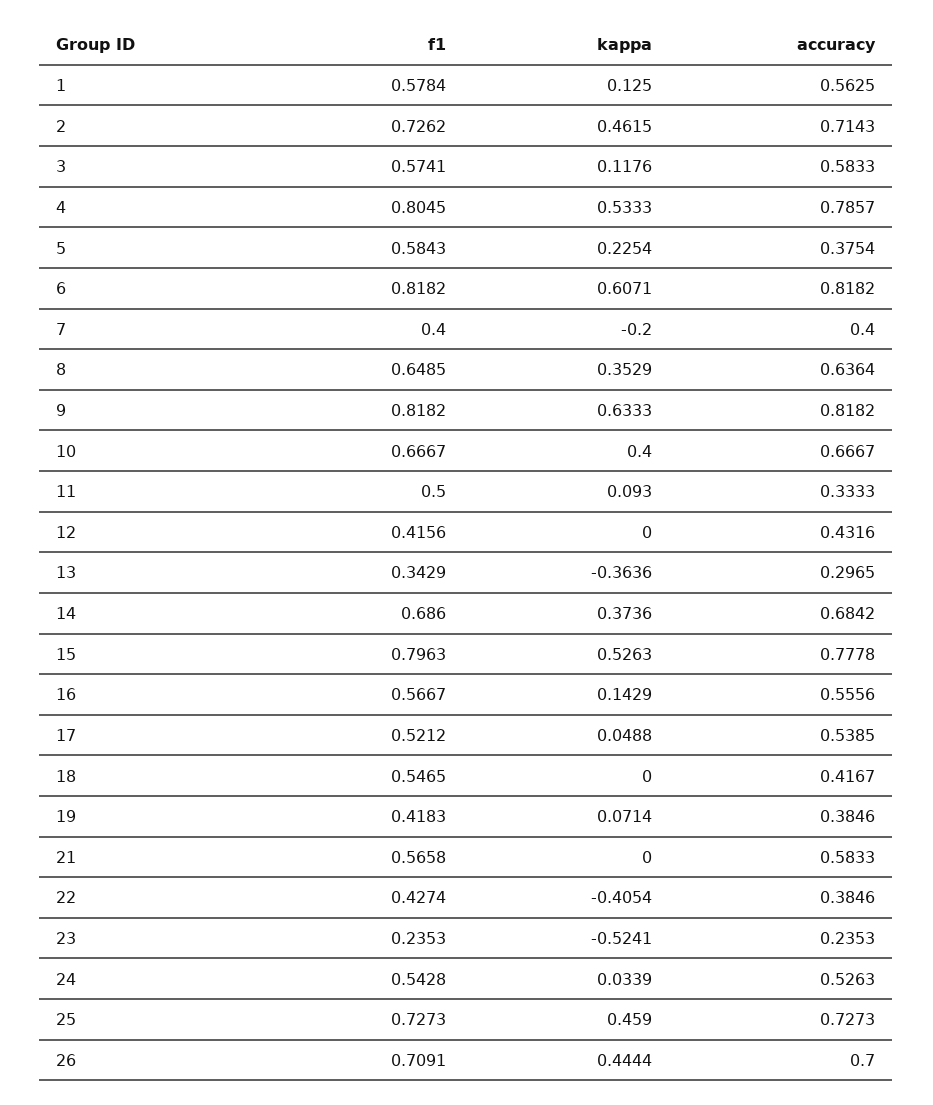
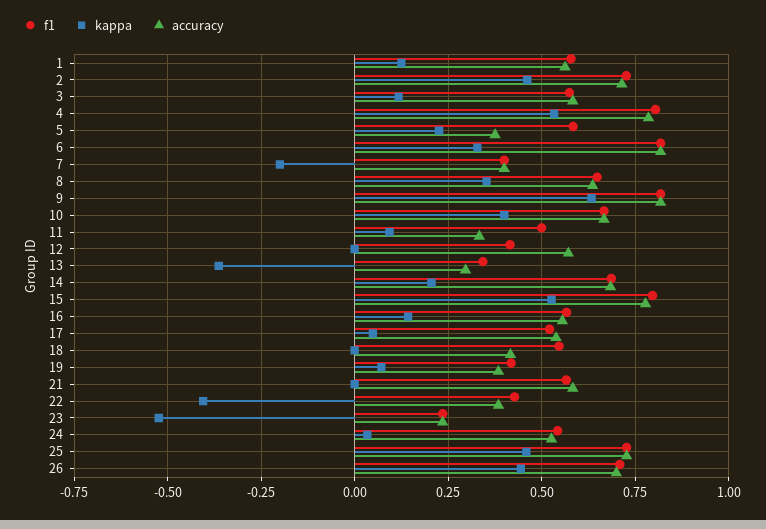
kappa, 6: 0.6071 -> 0.325
accuracy, 12: 0.4316 -> 0.575
kappa, 14: 0.3736 -> 0.2

